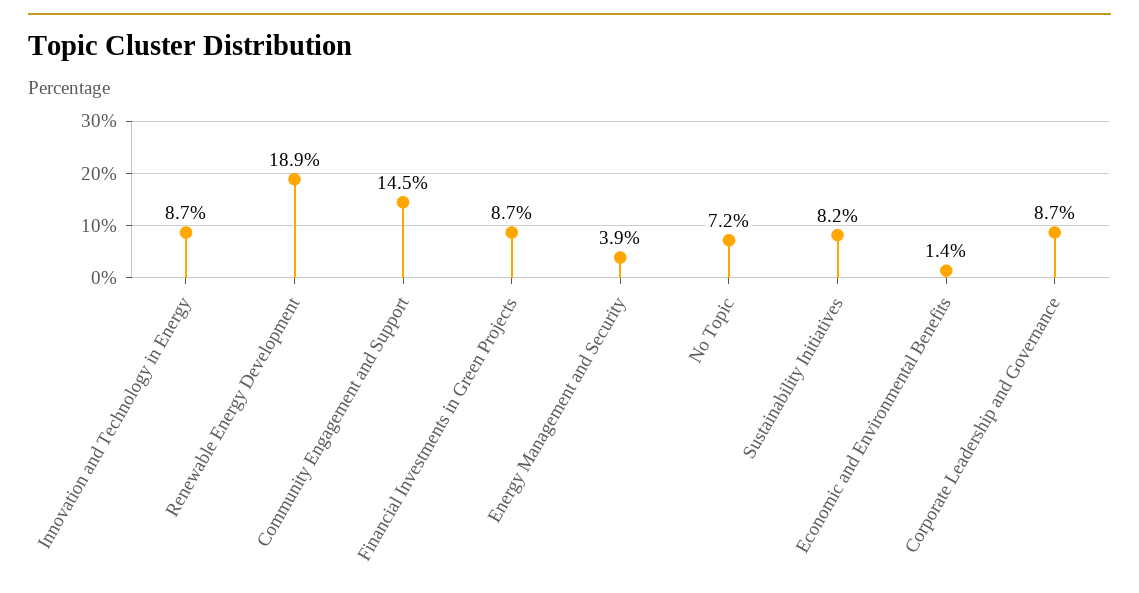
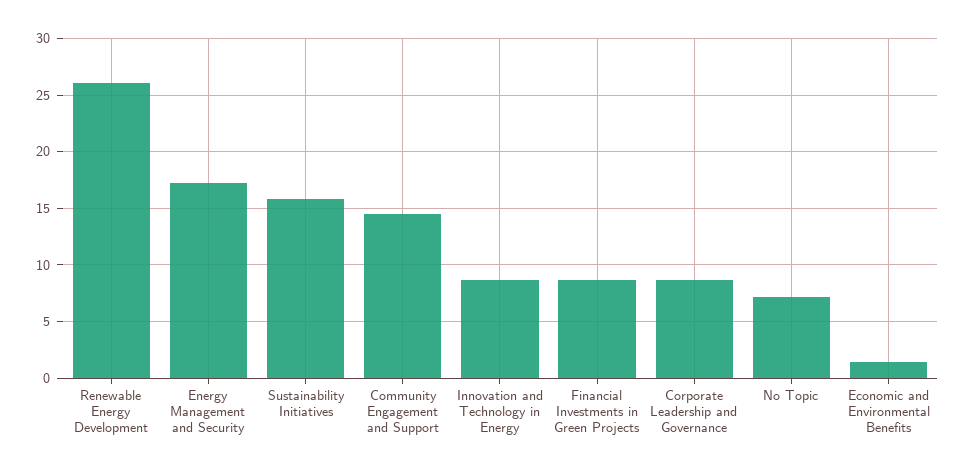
Renewable Energy Development: 18.9 -> 26
Energy Management and Security: 3.9 -> 17
Sustainability Initiatives: 8.2 -> 16

